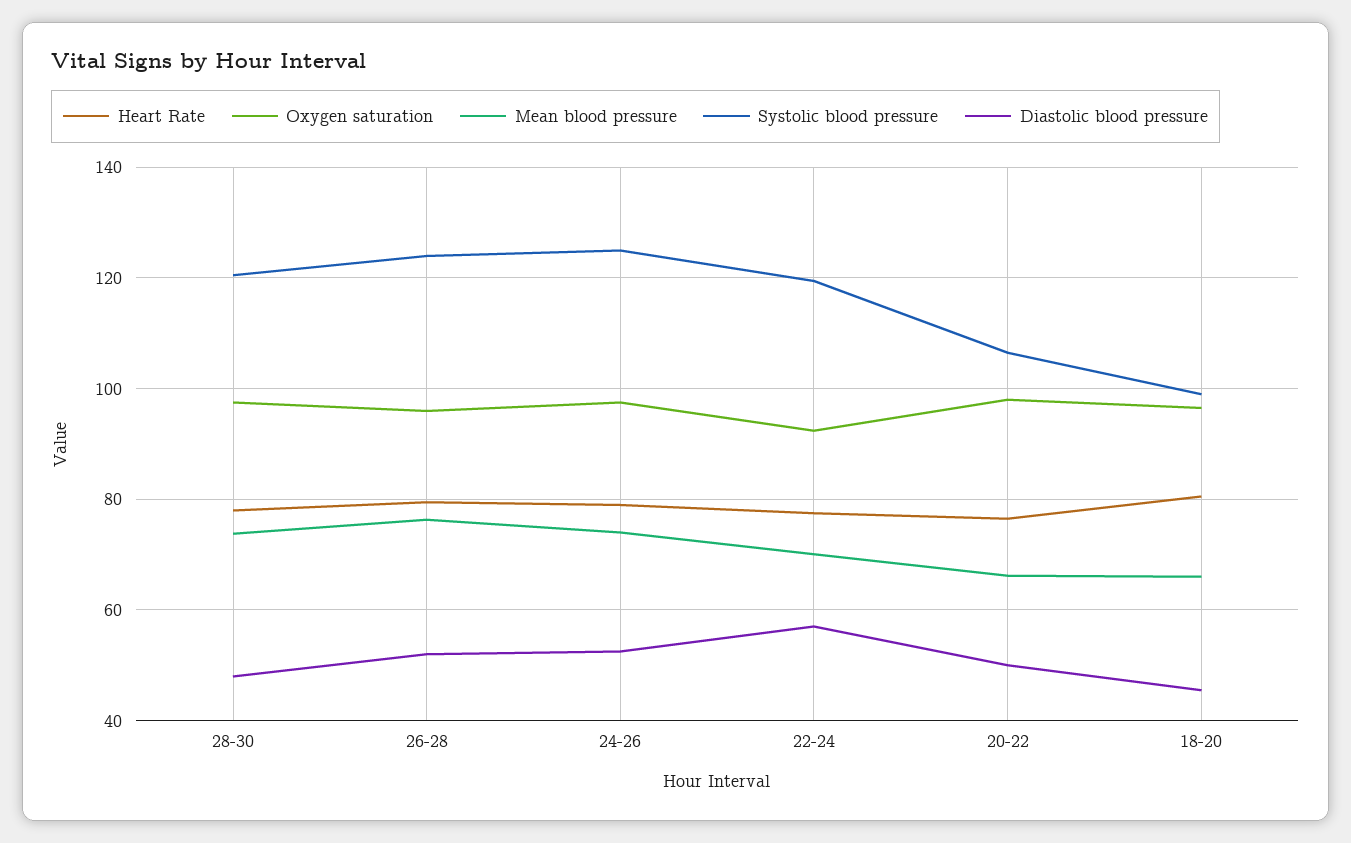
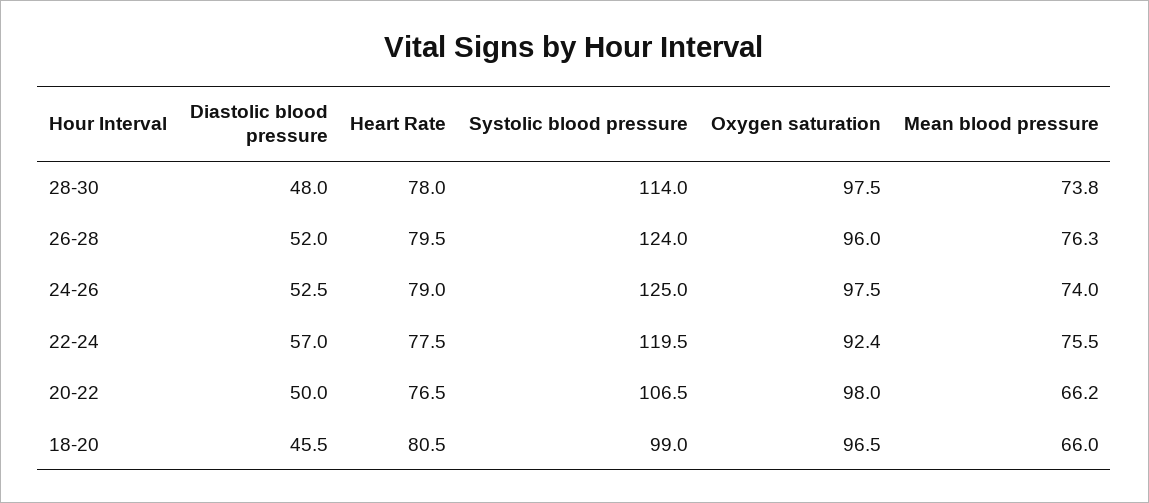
Systolic blood pressure, 28-30: 120 -> 114
Mean blood pressure, 22-24: 70 -> 75.5

